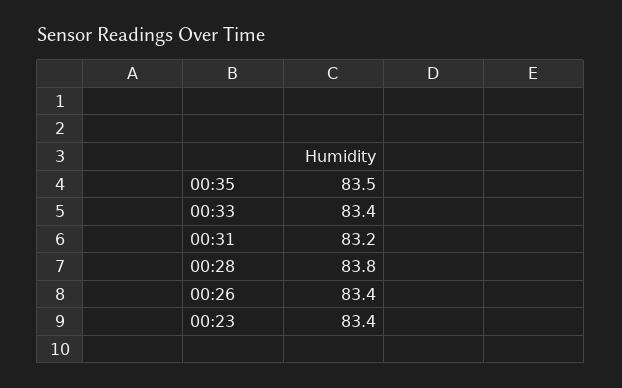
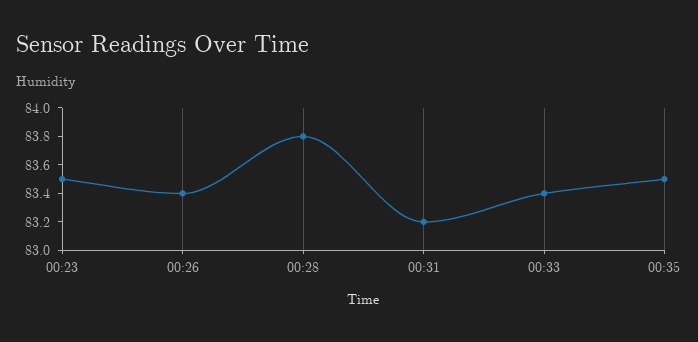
00:23: 83.4 -> 83.5

